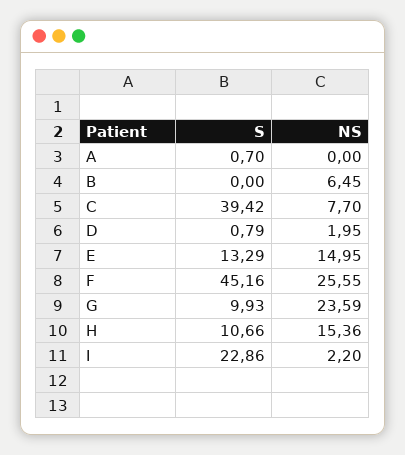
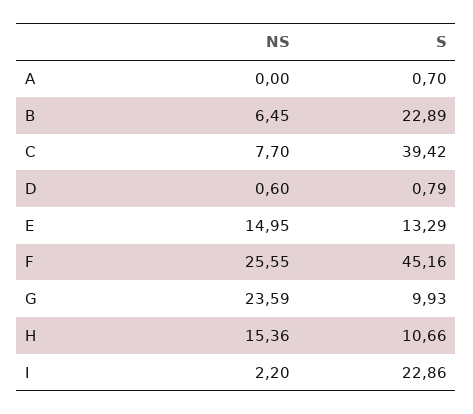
S, B: 0 -> 22.89
NS, D: 1.95 -> 0.6

